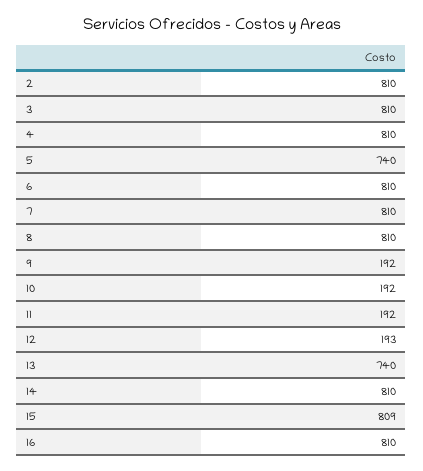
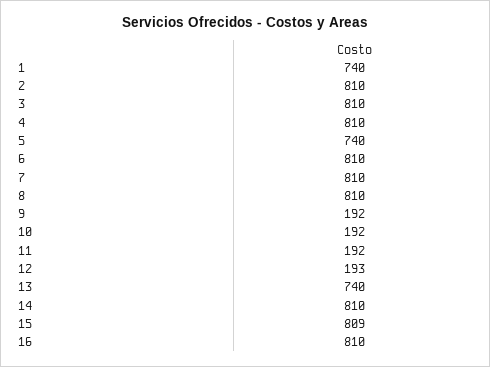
1: none -> 740

